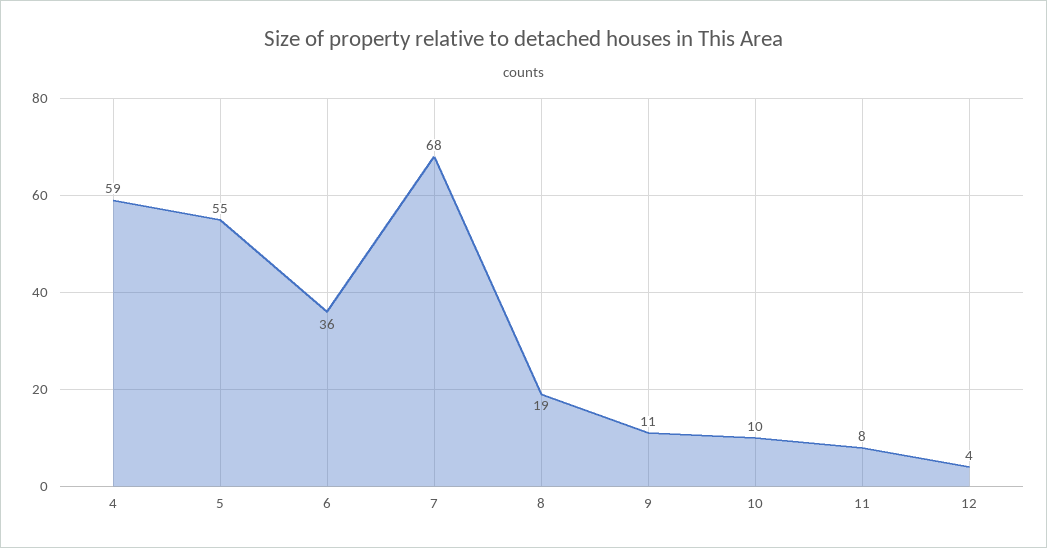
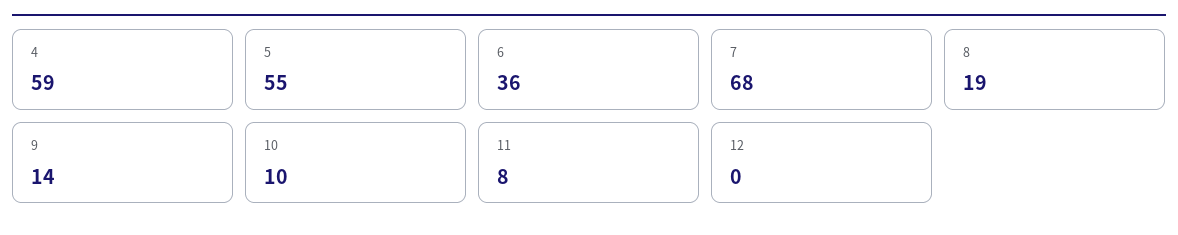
9: 11 -> 14
12: 4 -> 0

